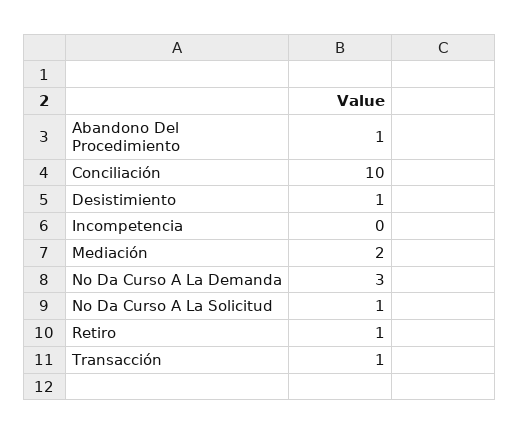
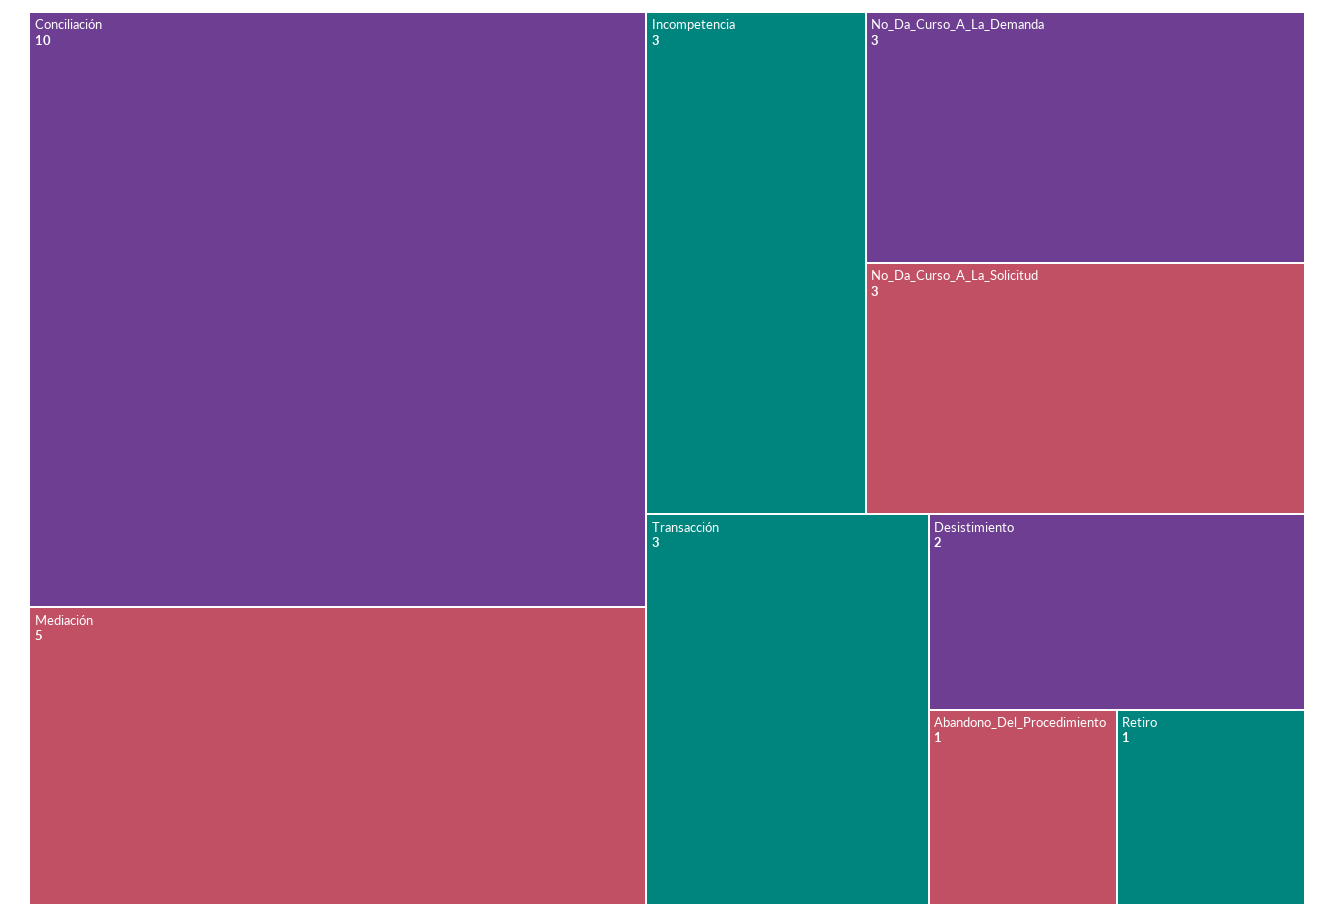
Desistimiento: 1 -> 2
Incompetencia: 0 -> 3
Mediación: 2 -> 5
No Da Curso A La Solicitud: 1 -> 3
Transacción: 1 -> 3

